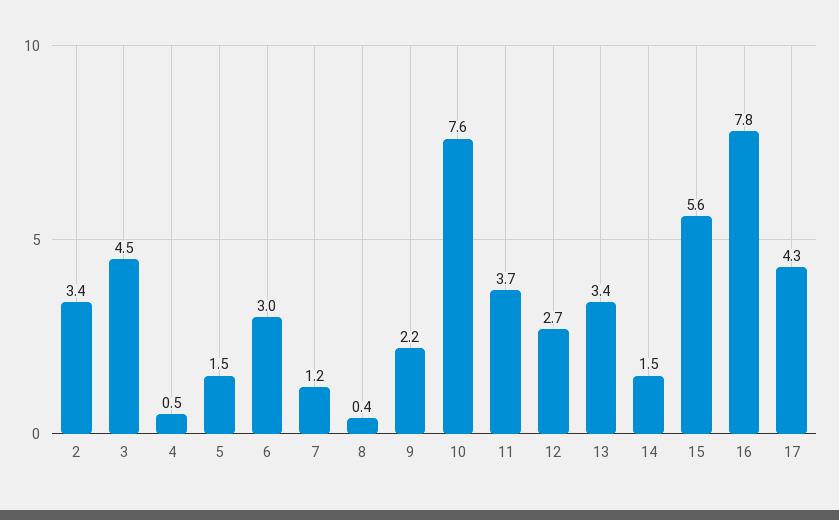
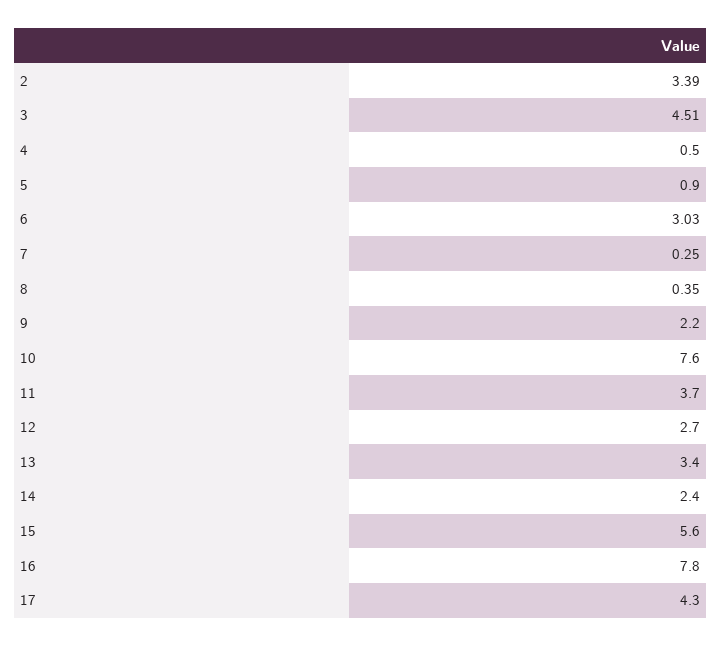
5: 1.5 -> 0.9
7: 1.2 -> 0.25
14: 1.5 -> 2.4

